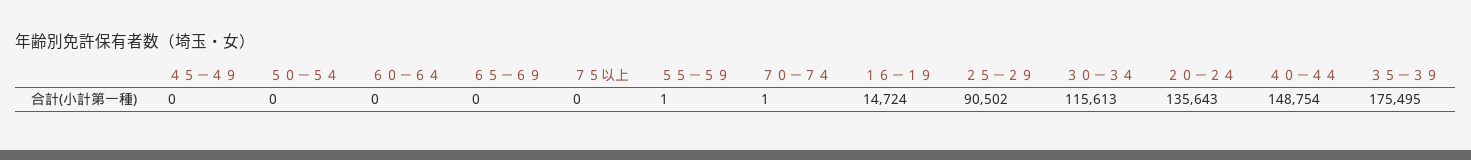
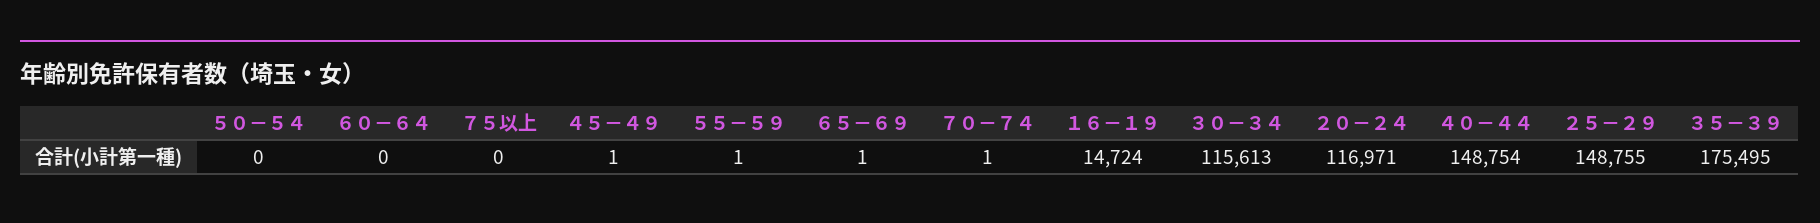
４５－４９: 0 -> 1
６５－６９: 0 -> 1
２５－２９: 90502 -> 148755
２０－２４: 135643 -> 116971

